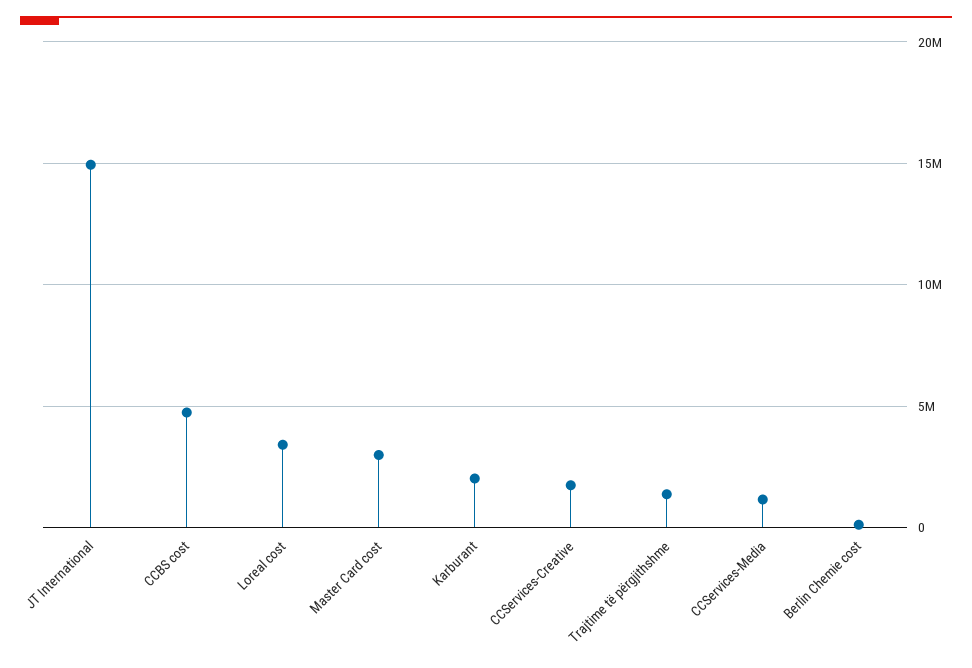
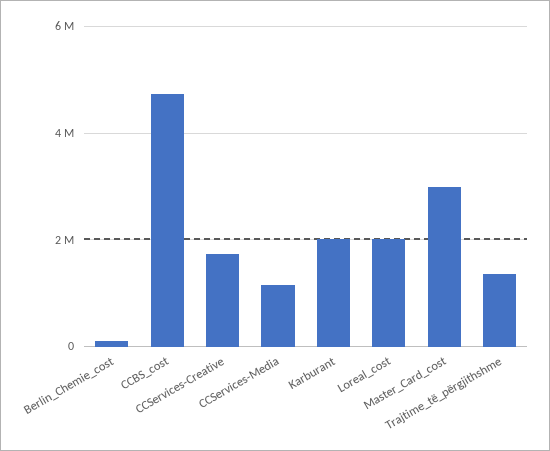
JT International: 15000000 -> none
Loreal cost: 3500000 -> 2000000

